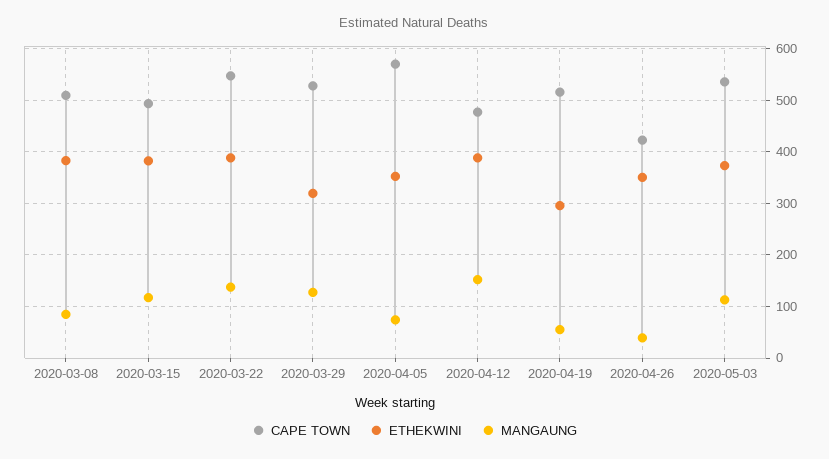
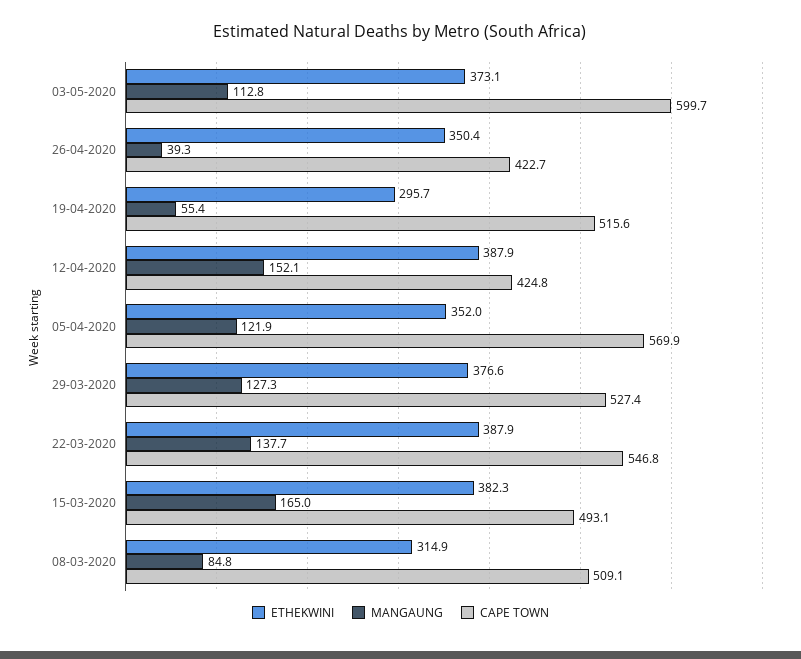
ETHEKWINI, 2020-03-08: 380 -> 314.9
MANGAUNG, 2020-03-15: 120 -> 165
ETHEKWINI, 2020-03-29: 320 -> 376.6
MANGAUNG, 2020-04-05: 80 -> 121.9
CAPE TOWN, 2020-04-12: 480 -> 424.8
CAPE TOWN, 2020-05-03: 540 -> 599.7

